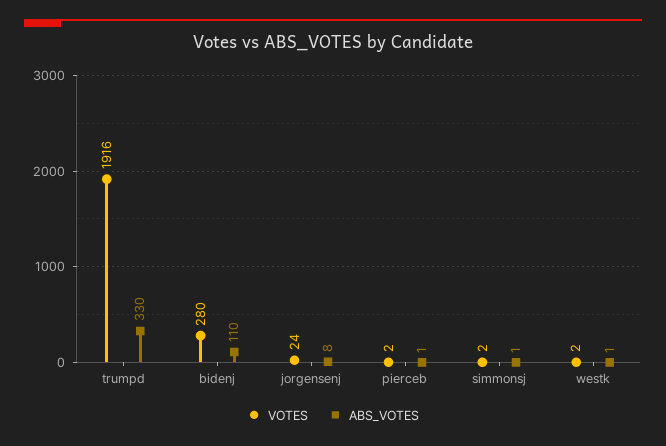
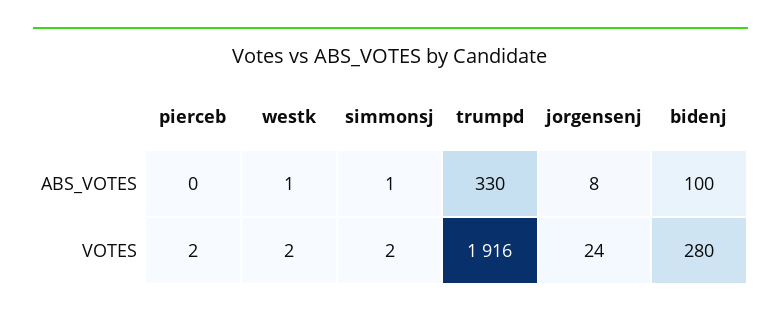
ABS_VOTES, bidenj: 110 -> 100
ABS_VOTES, pierceb: 1 -> 0

